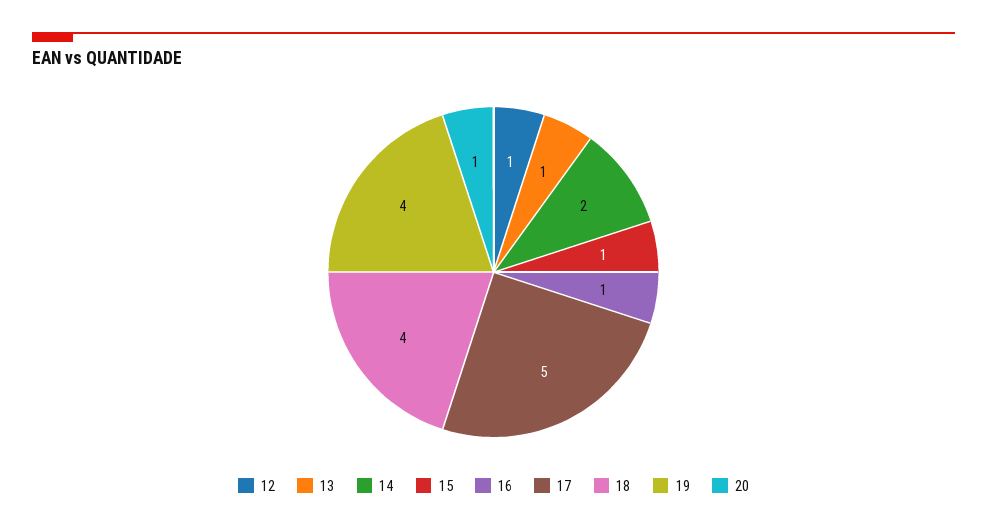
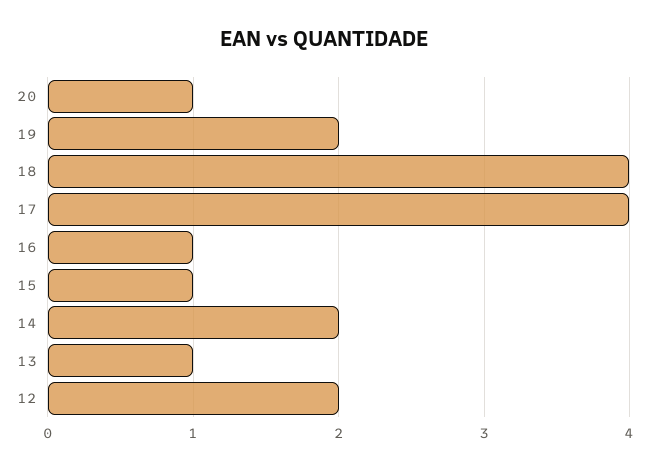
12: 1 -> 2
17: 5 -> 4
19: 4 -> 2

